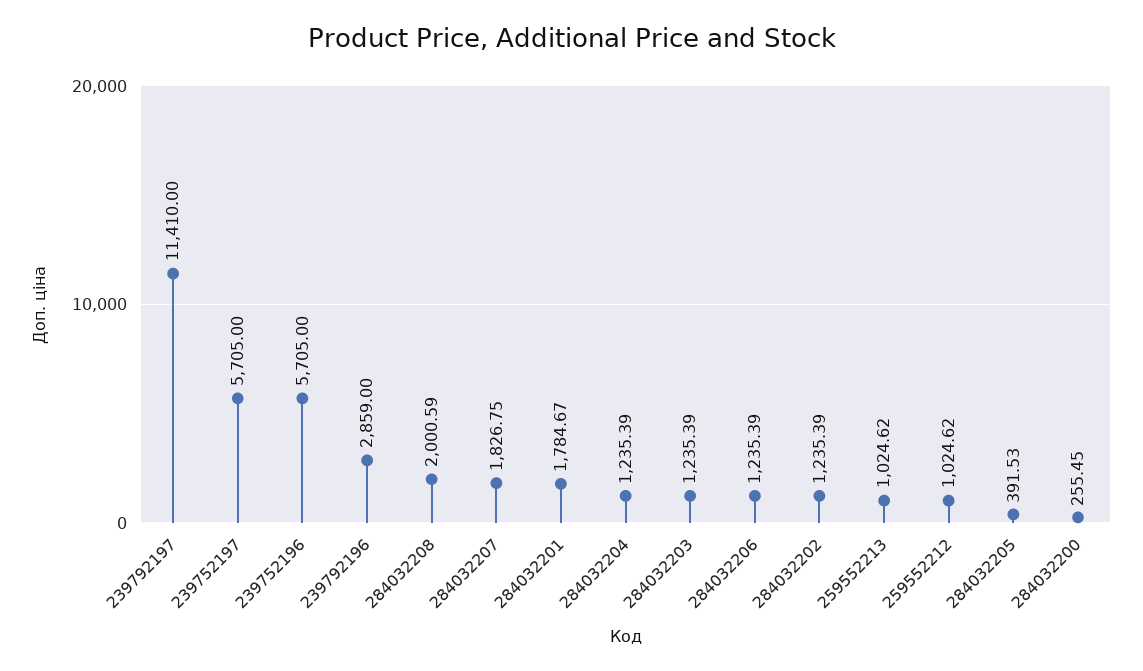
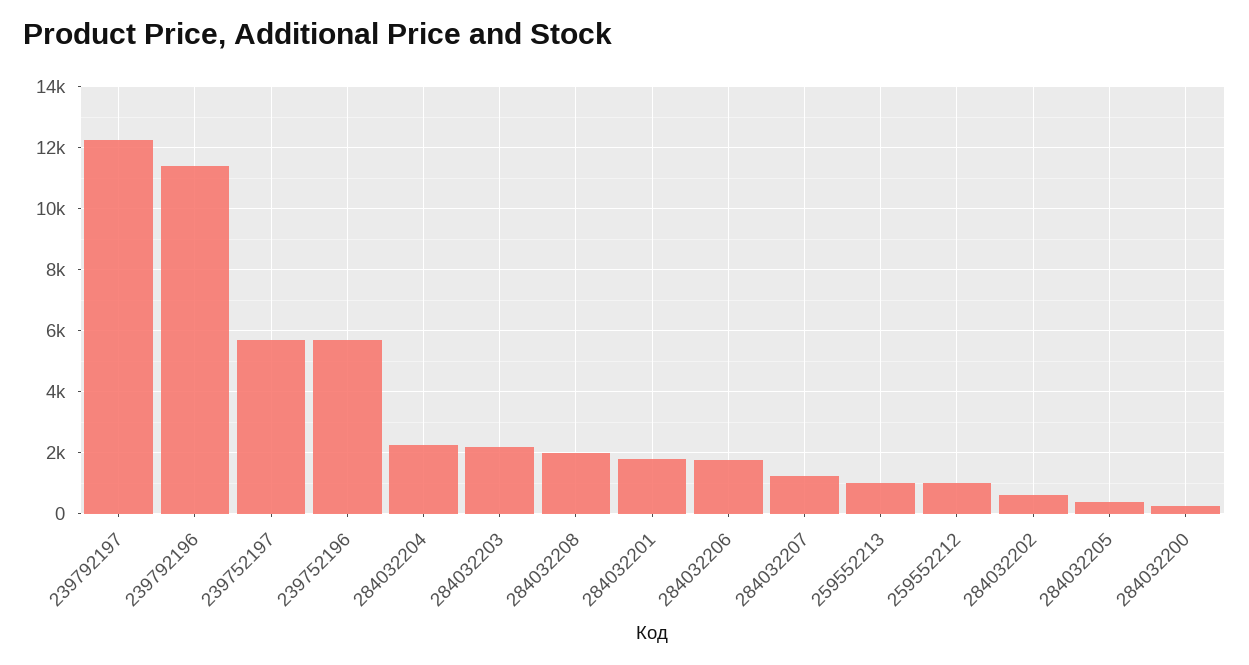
239792197: 11410 -> 12200
239792196: 2859 -> 11400
284032207: 1826.75 -> 1200
284032204: 1235.39 -> 2200
284032203: 1235.39 -> 2200
284032206: 1235.39 -> 1800
284032202: 1235.39 -> 600

